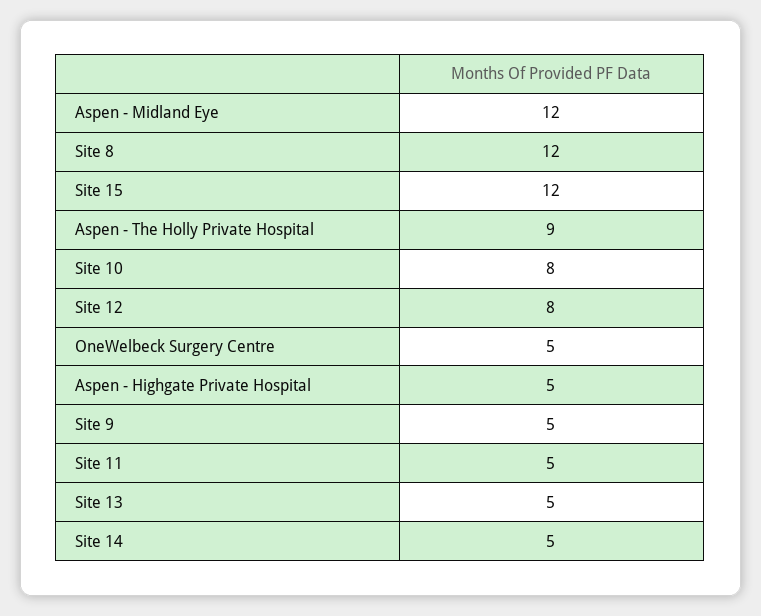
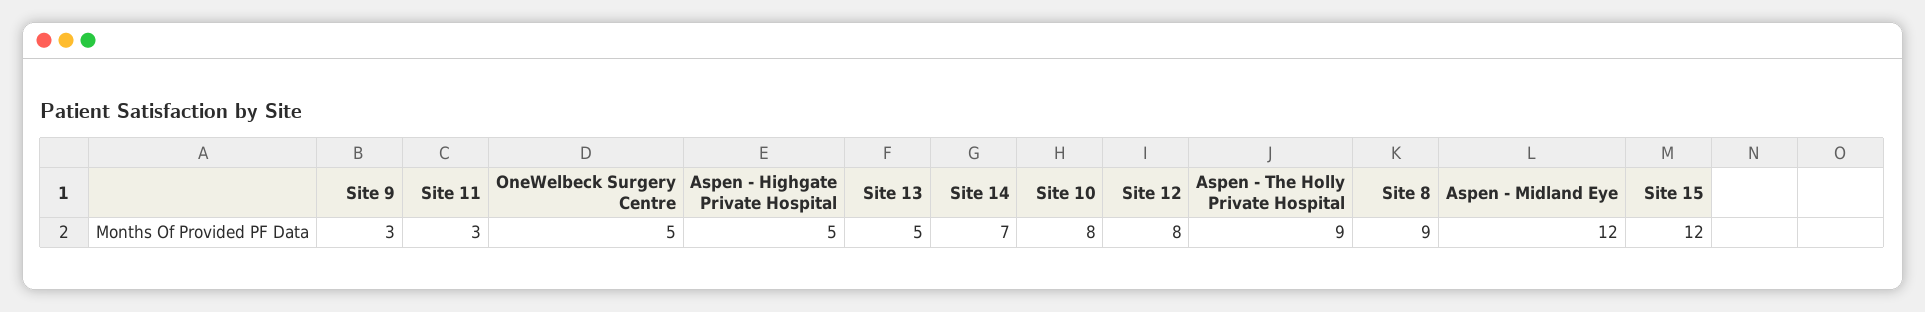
Site 8: 12 -> 9
Site 9: 5 -> 3
Site 11: 5 -> 3
Site 14: 5 -> 7

